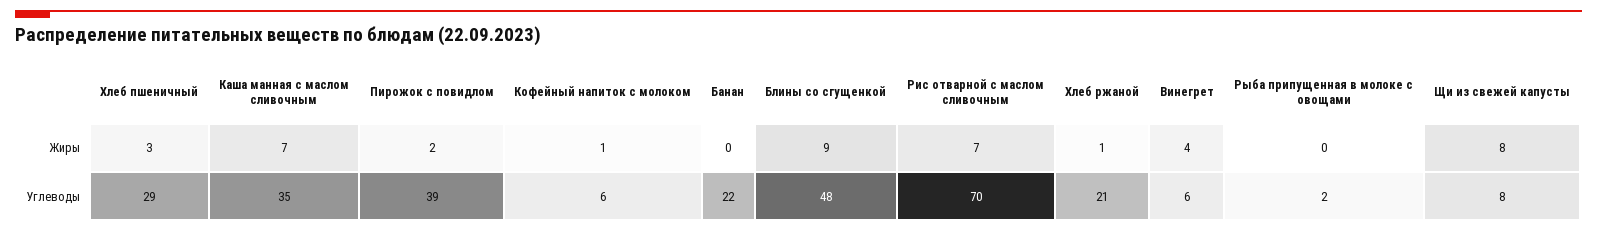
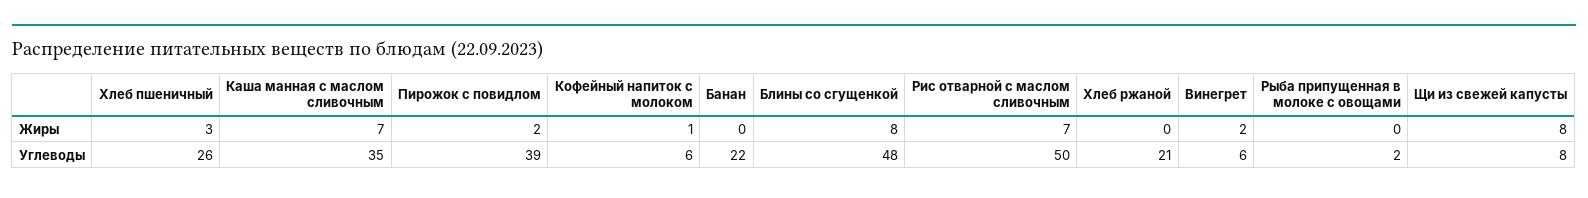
Блины со сгущенкой, Жиры: 9 -> 8
Хлеб ржаной, Жиры: 1 -> 0
Винегрет, Жиры: 4 -> 2
Хлеб пшеничный, Углеводы: 29 -> 26
Рис отварной с маслом сливочным, Углеводы: 70 -> 50

